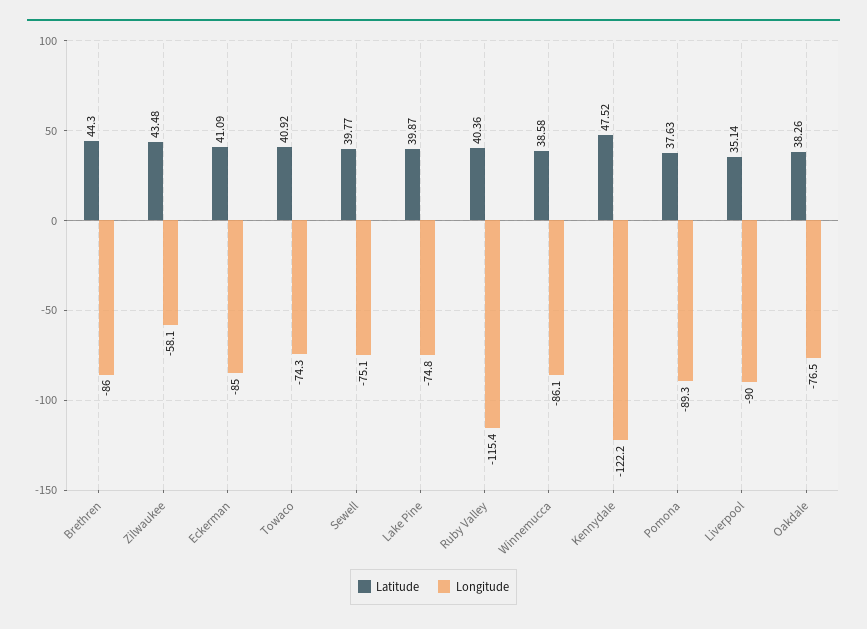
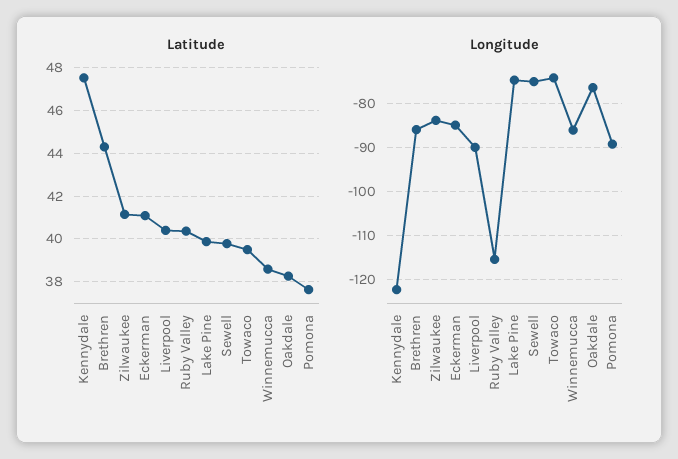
Latitude, Zilwaukee: 43.48 -> 41
Longitude, Zilwaukee: -58.1 -> -84
Latitude, Towaco: 40.92 -> 39.5
Latitude, Liverpool: 35.14 -> 40.5

